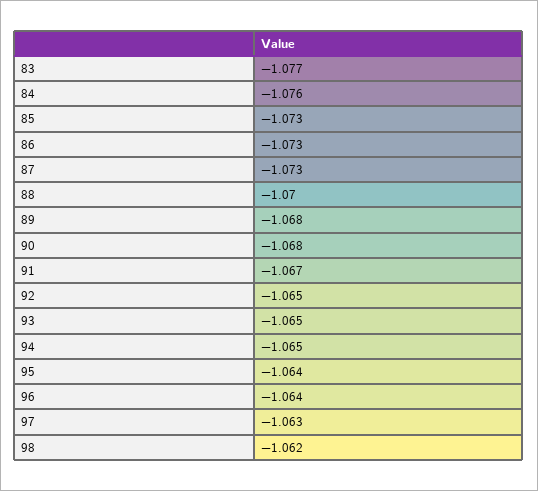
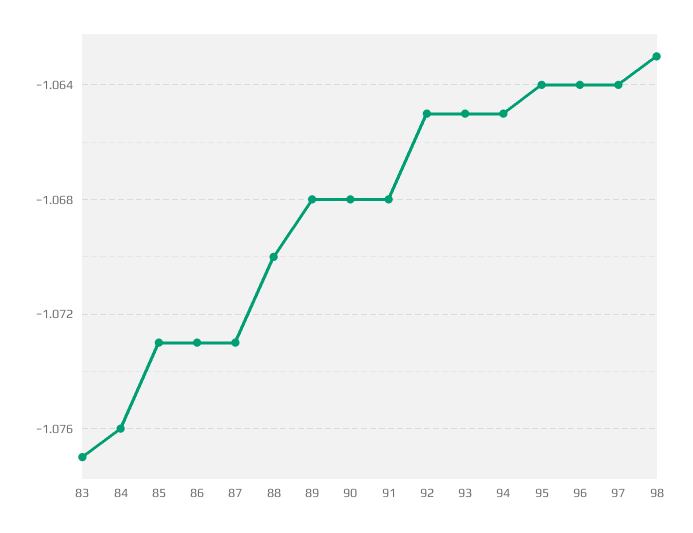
91: -1.067 -> -1.068
97: -1.063 -> -1.064
98: -1.062 -> -1.063

